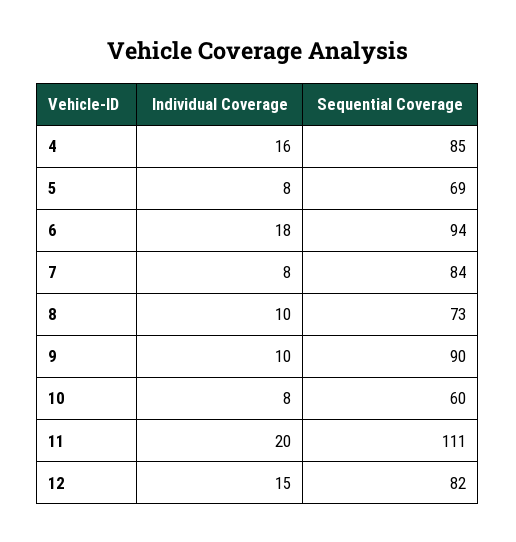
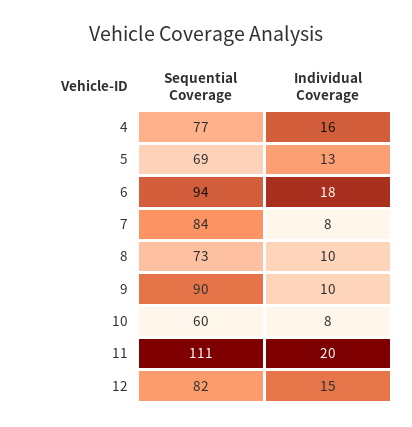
Sequential Coverage, 4: 85 -> 77
Individual Coverage, 5: 8 -> 13

